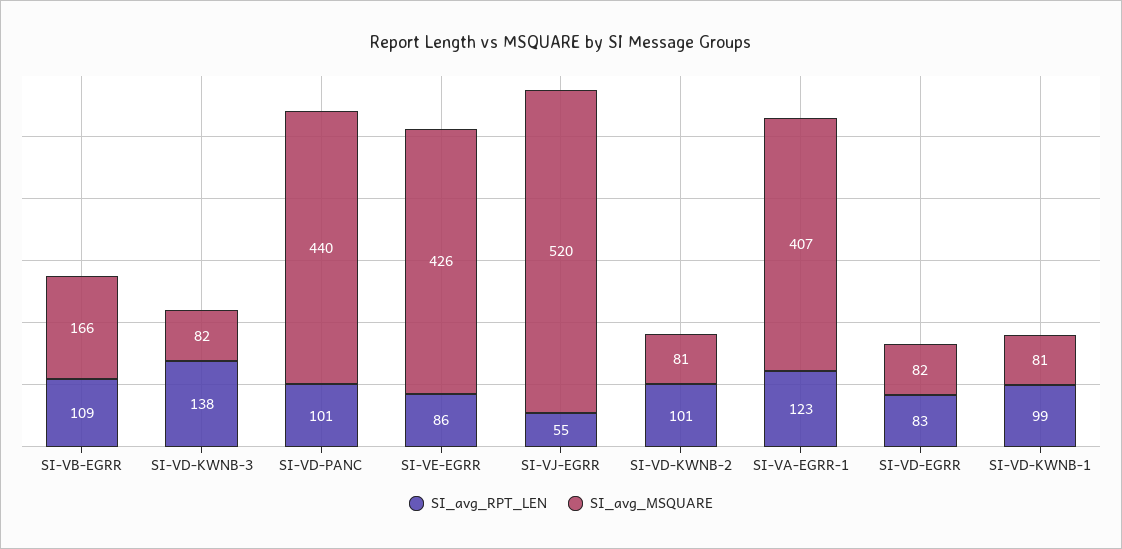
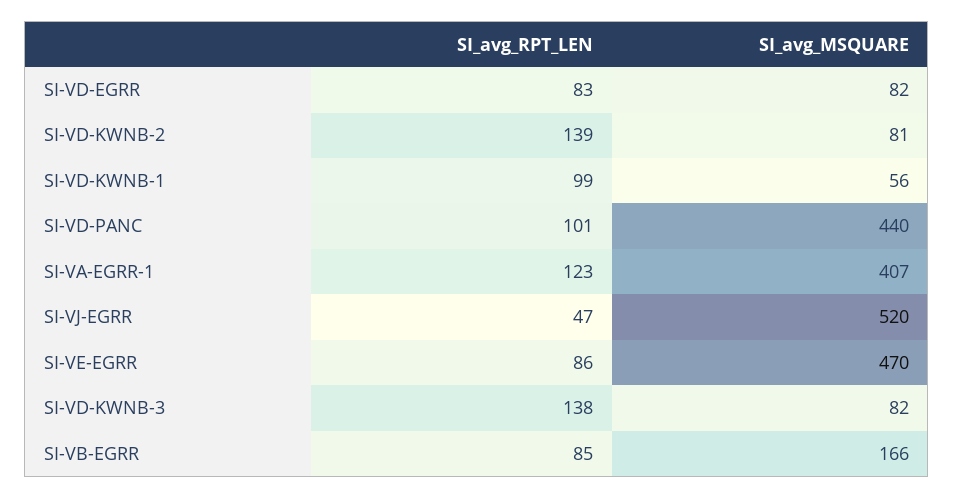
SI_avg_RPT_LEN, SI-VB-EGRR: 109 -> 85
SI_avg_MSQUARE, SI-VE-EGRR: 426 -> 470
SI_avg_RPT_LEN, SI-VJ-EGRR: 55 -> 47
SI_avg_RPT_LEN, SI-VD-KWNB-2: 101 -> 139
SI_avg_MSQUARE, SI-VD-KWNB-1: 81 -> 56

